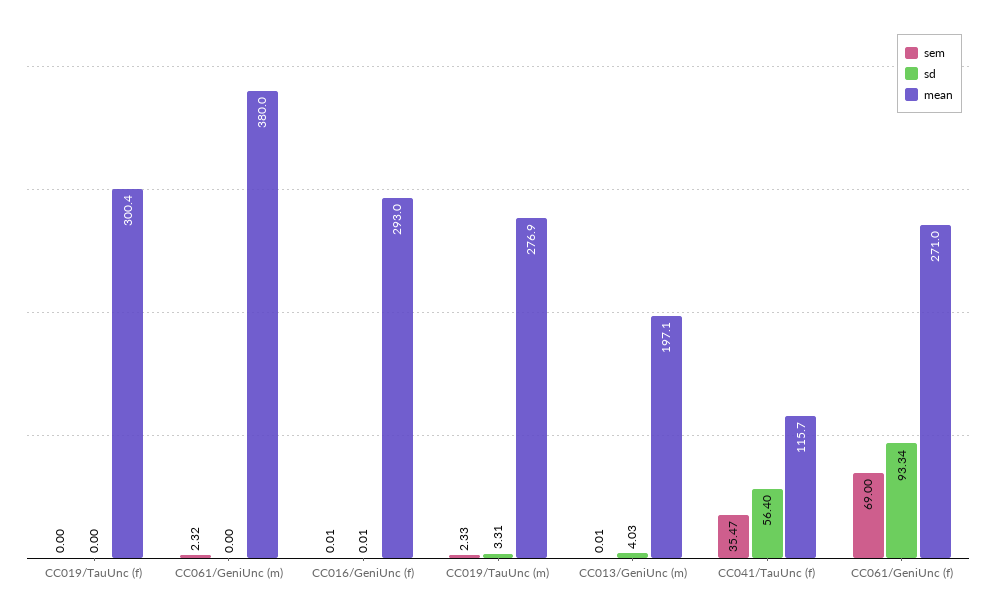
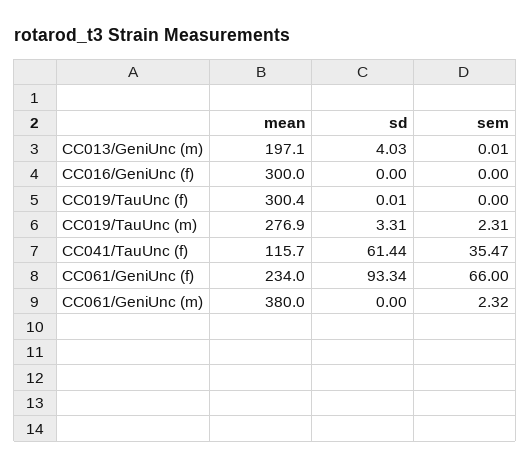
sd, CC019/TauUnc (f): 0 -> 0.01
sem, CC016/GeniUnc (f): 0.01 -> 0
sd, CC016/GeniUnc (f): 0.01 -> 0
mean, CC016/GeniUnc (f): 293 -> 300
sem, CC019/TauUnc (m): 2.33 -> 2.31
sd, CC041/TauUnc (f): 56.4 -> 61.44
sem, CC061/GeniUnc (f): 69 -> 66
mean, CC061/GeniUnc (f): 271 -> 234

